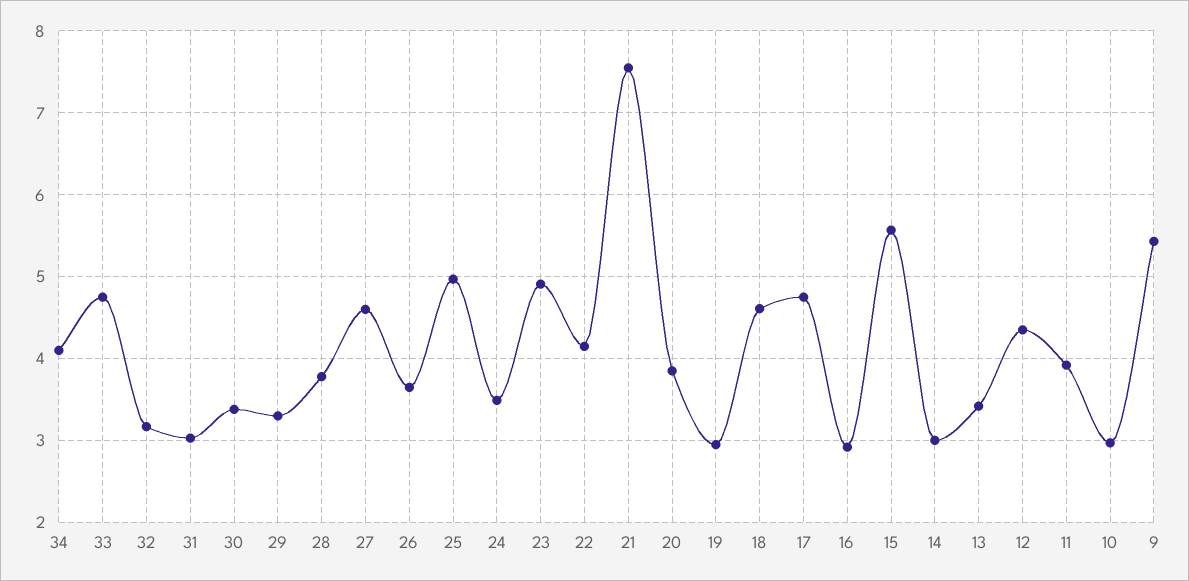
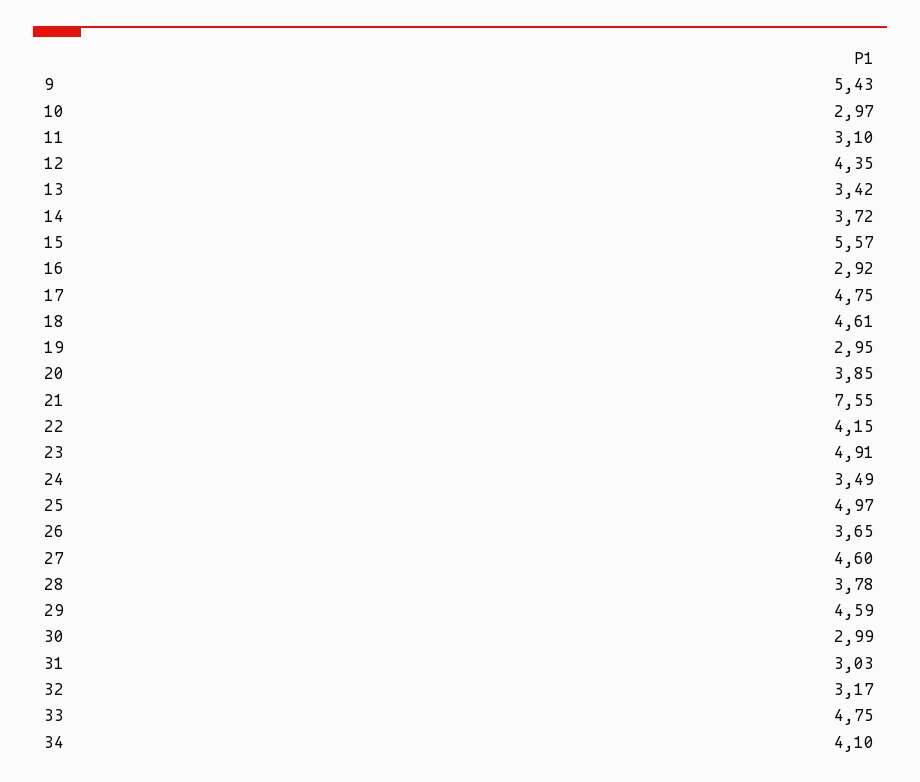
30: 3.4 -> 2.99
29: 3.3 -> 4.59
14: 3 -> 3.72
11: 3.9 -> 3.1

